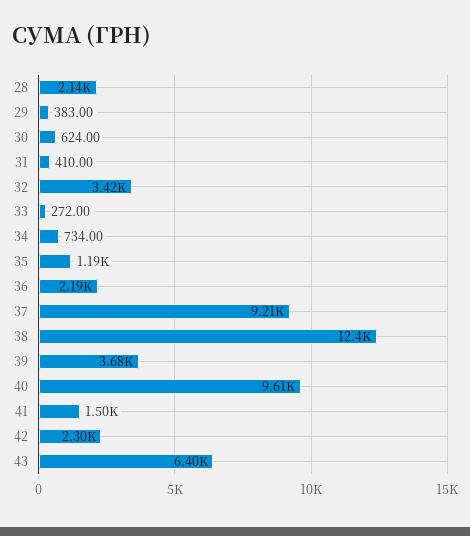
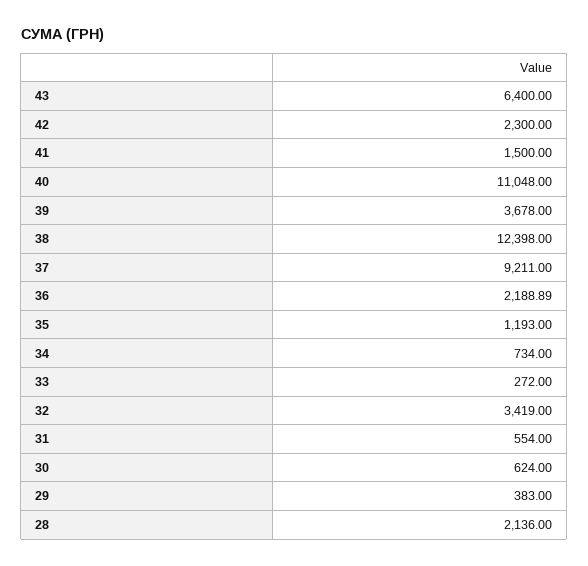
31: 410 -> 554
40: 9610 -> 11048

